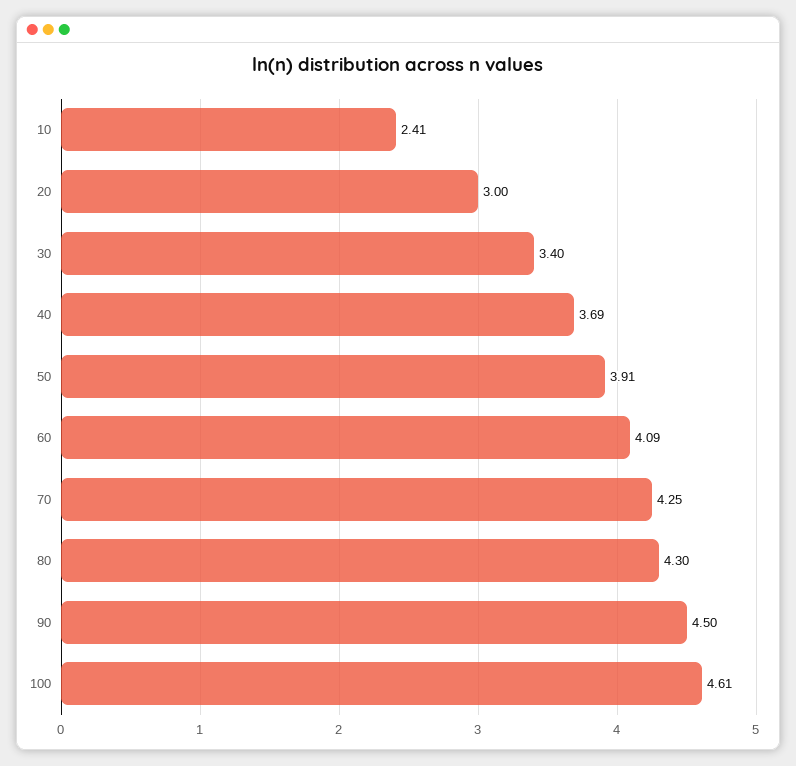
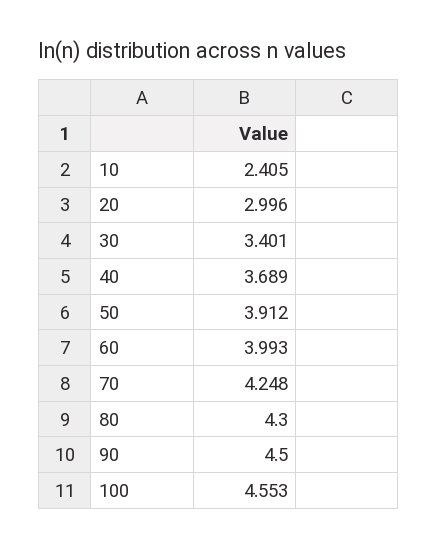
60: 4.09 -> 3.993
100: 4.61 -> 4.553

